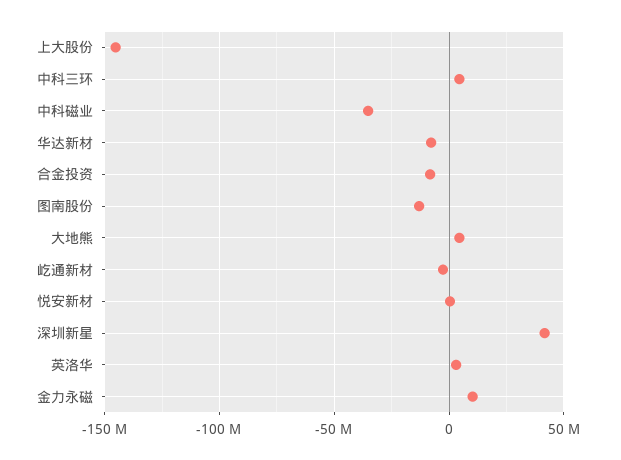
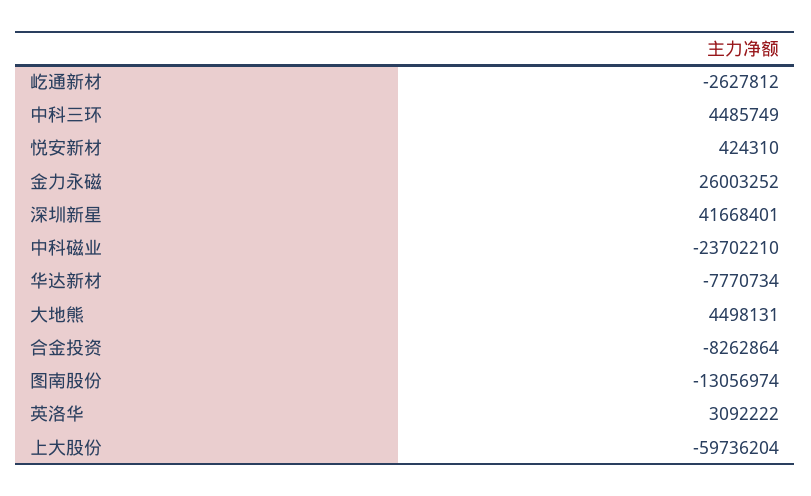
上大股份: -145000000 -> -59736204
中科磁业: -35000000 -> -23702210
金力永磁: 10000000 -> 26003252

